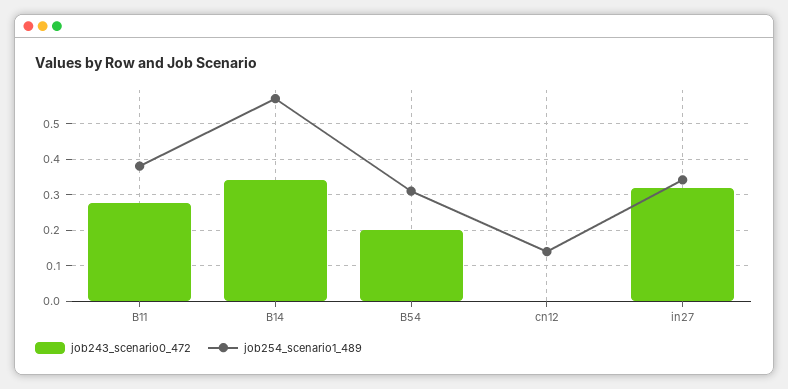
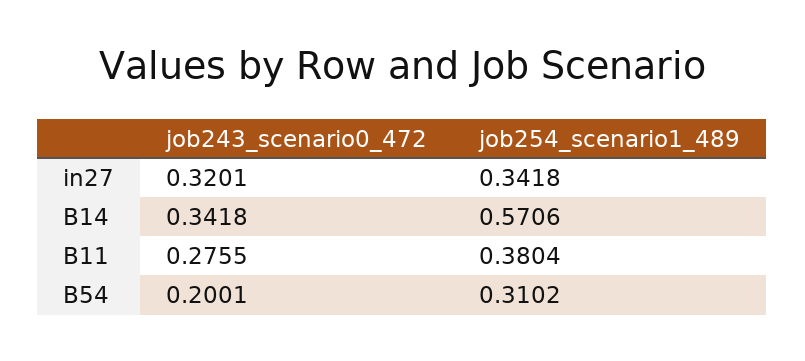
job243_scenario0_472, cn12: 0 -> none
job254_scenario1_489, cn12: 0.14 -> none

